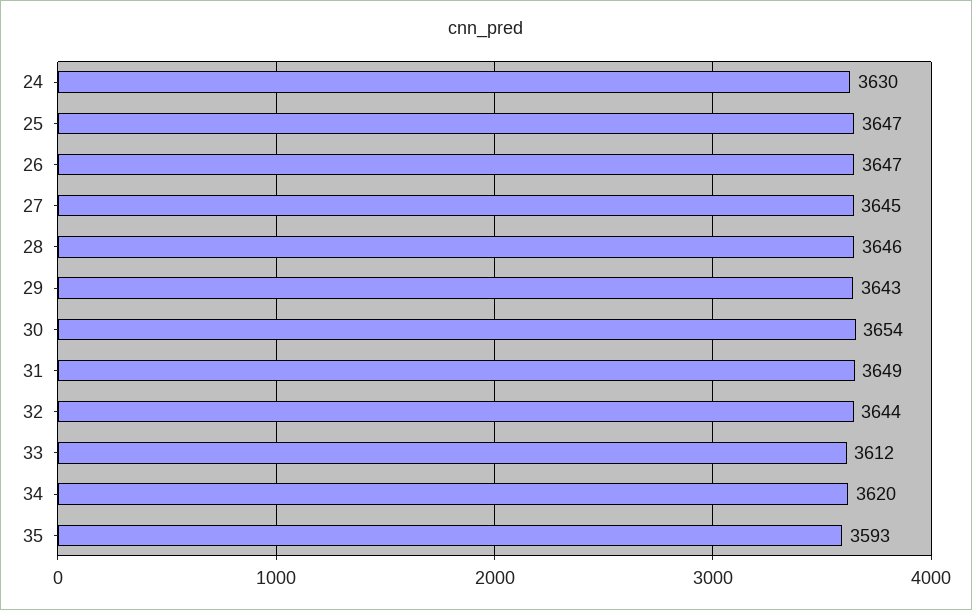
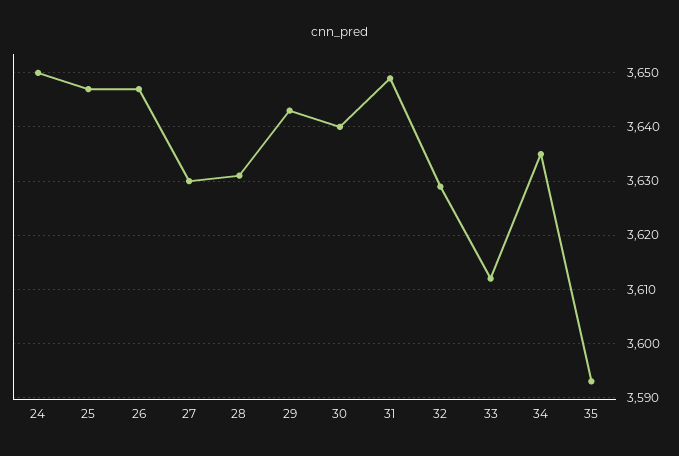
24: 3630 -> 3650
27: 3645 -> 3630
28: 3646 -> 3630
30: 3654 -> 3640
32: 3644 -> 3630
34: 3620 -> 3635

